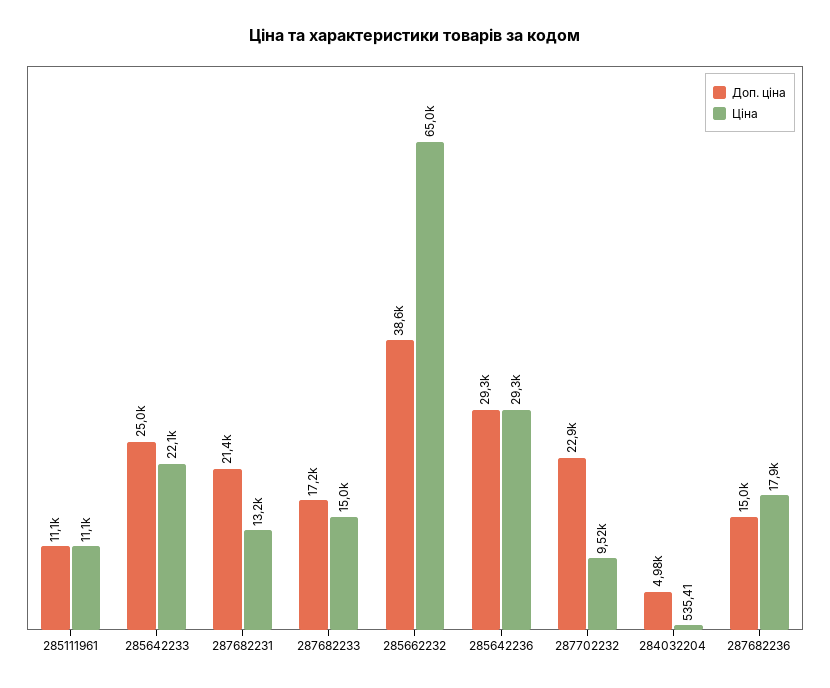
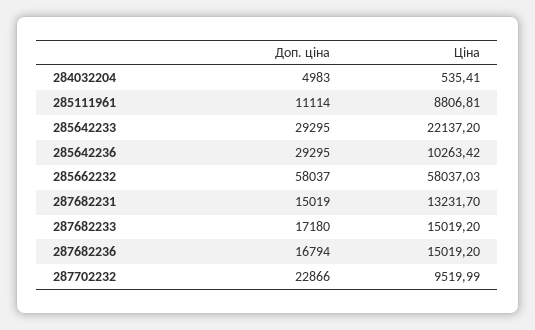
Ціна, 285111961: 11100 -> 8806.81
Доп. ціна, 285642233: 25000 -> 29295
Доп. ціна, 287682231: 21400 -> 15019
Доп. ціна, 285662232: 38600 -> 58037
Ціна, 285662232: 65000 -> 58037.03
Ціна, 285642236: 29300 -> 10263.42
Доп. ціна, 287682236: 15000 -> 16794
Ціна, 287682236: 17900 -> 15019.2

